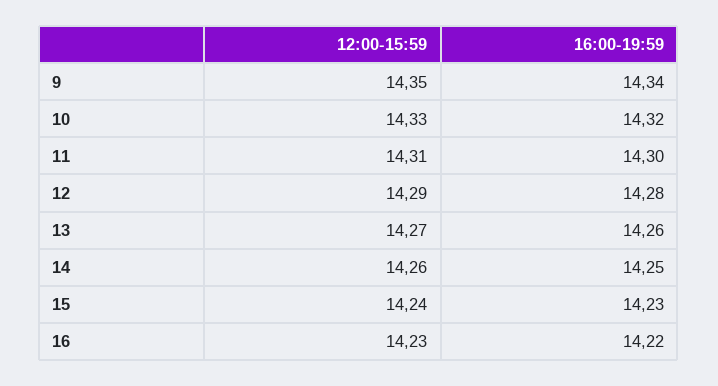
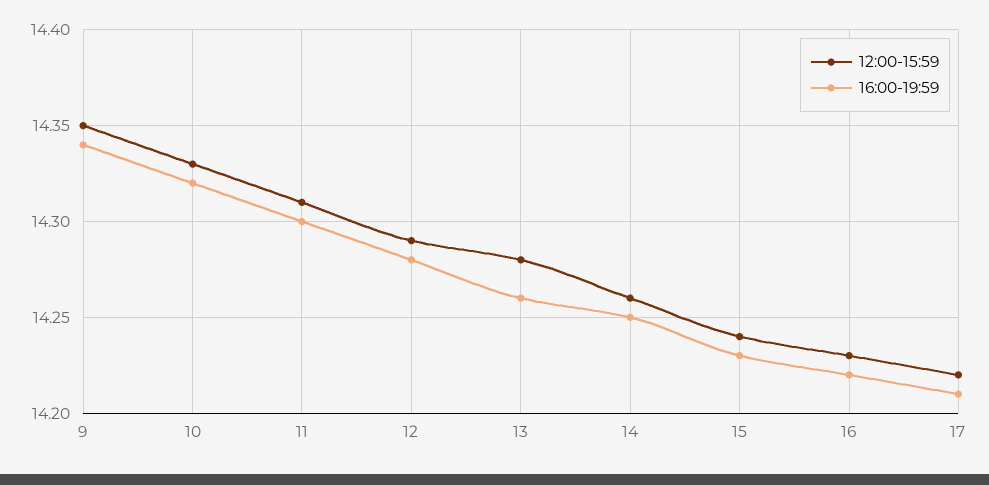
12:00-15:59, 13: 14.27 -> 14.28
12:00-15:59, 17: none -> 14.22
16:00-19:59, 17: none -> 14.21

